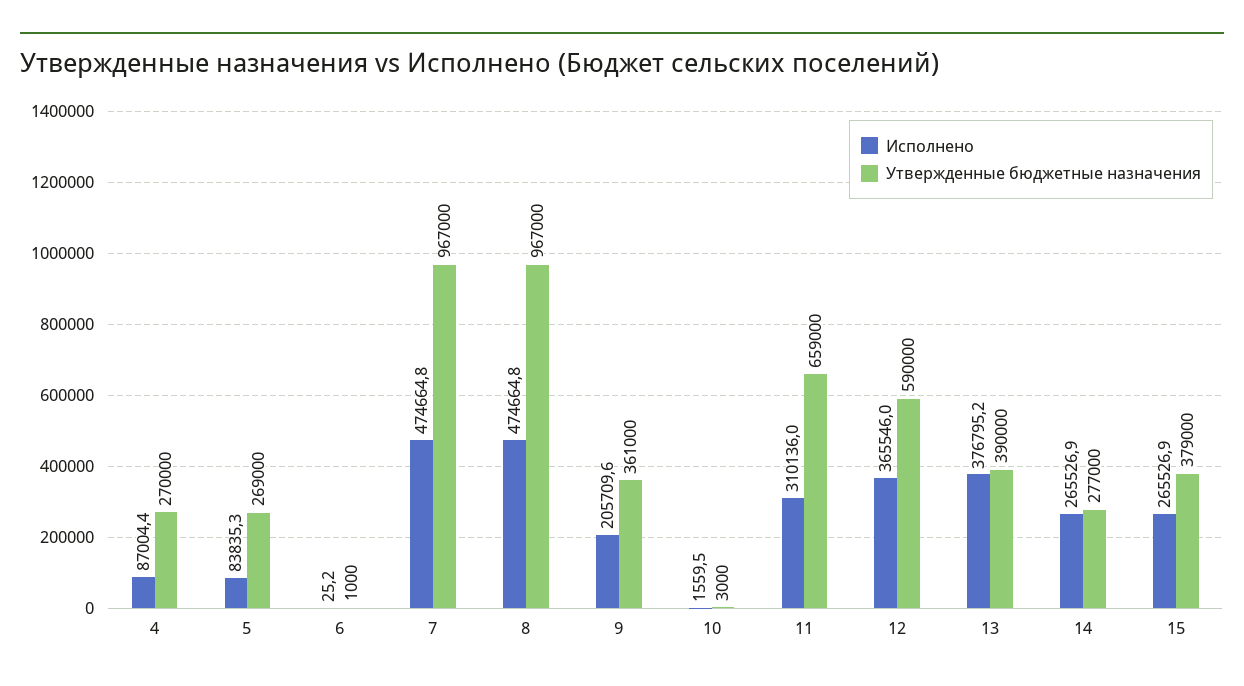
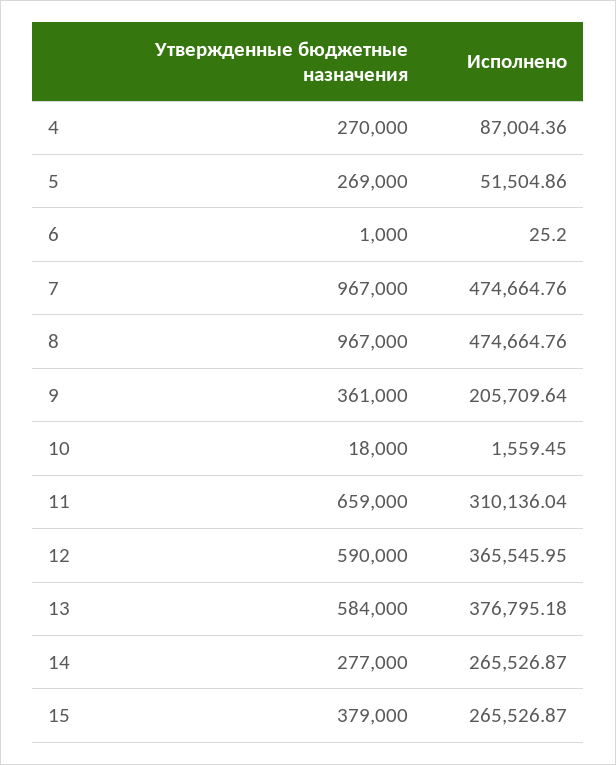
Исполнено, 5: 83835.3 -> 51504.86
Утвержденные бюджетные назначения, 10: 3000 -> 18000
Утвержденные бюджетные назначения, 13: 390000 -> 584000

